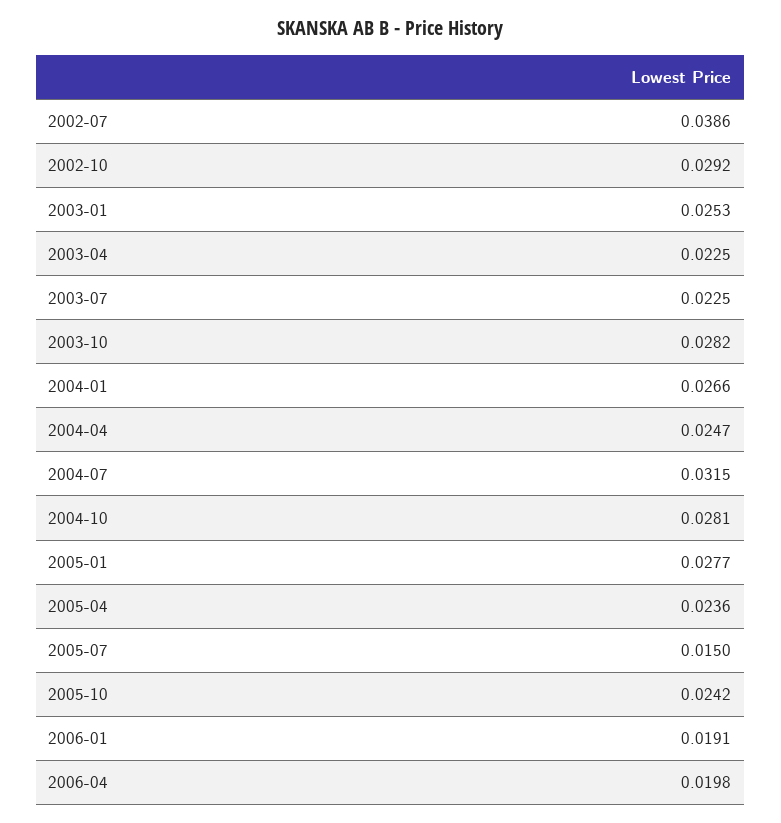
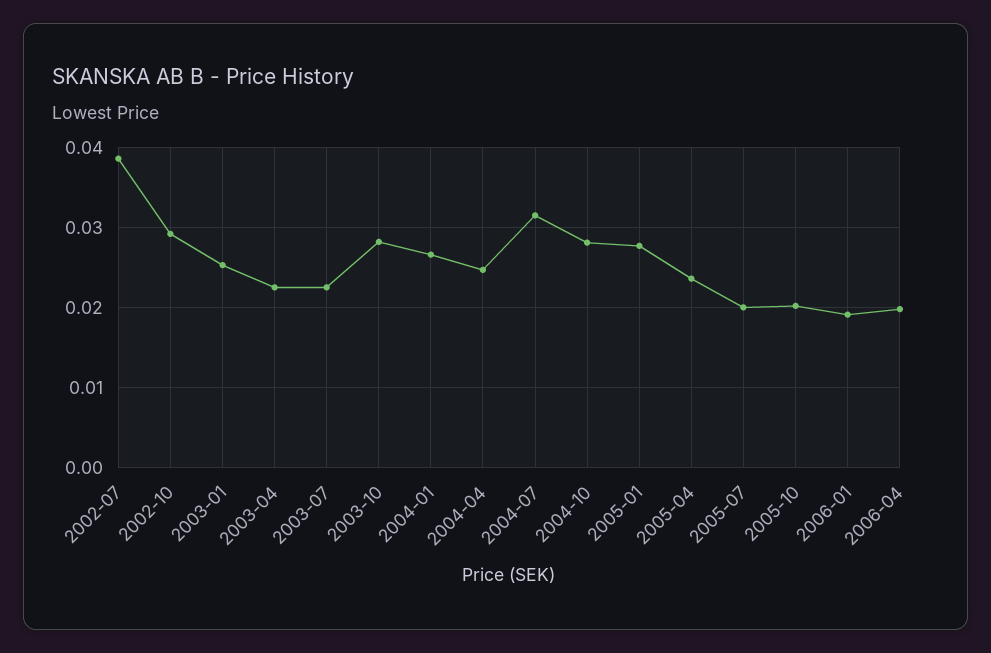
2005-07: 0.015 -> 0.02
2005-10: 0.0242 -> 0.02

